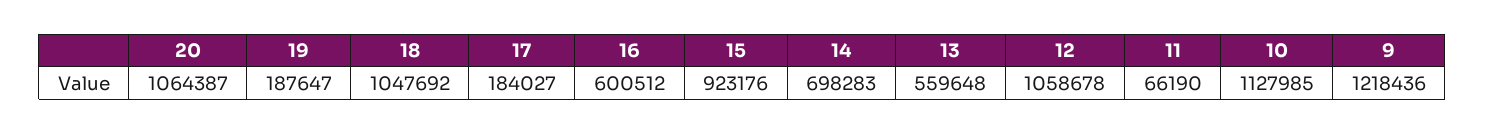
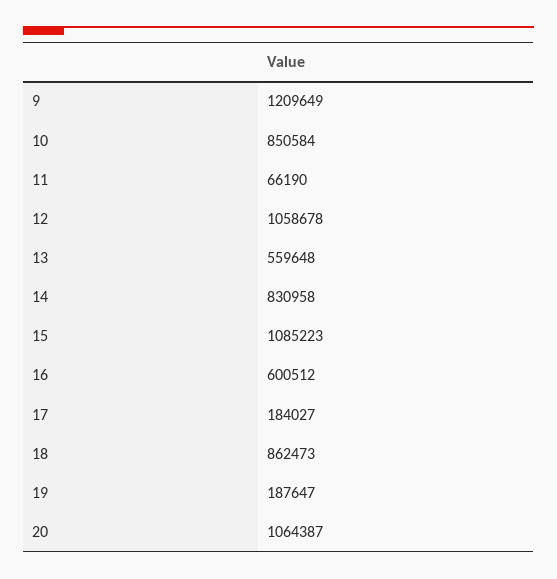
18: 1047692 -> 862473
15: 923176 -> 1085223
14: 698283 -> 830958
10: 1127985 -> 850584
9: 1218436 -> 1209649

